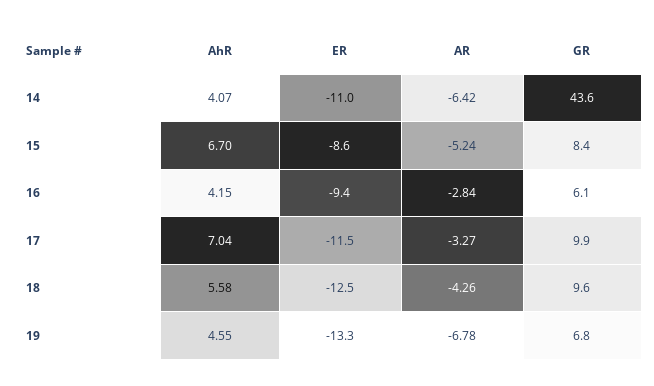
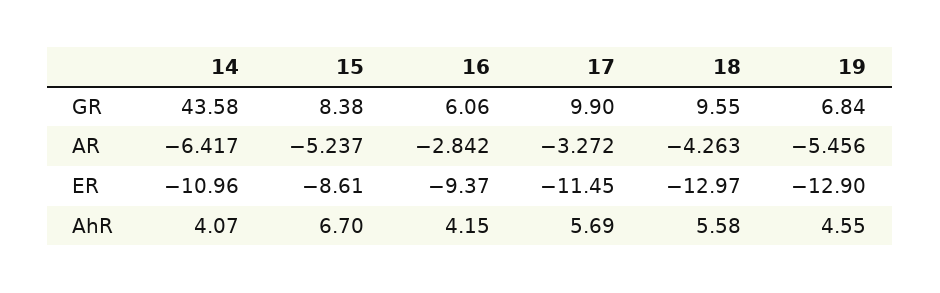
AhR, 17: 7.04 -> 5.69
ER, 18: -12.5 -> -12.97
ER, 19: -13.3 -> -12.9
AR, 19: -6.78 -> -5.456

